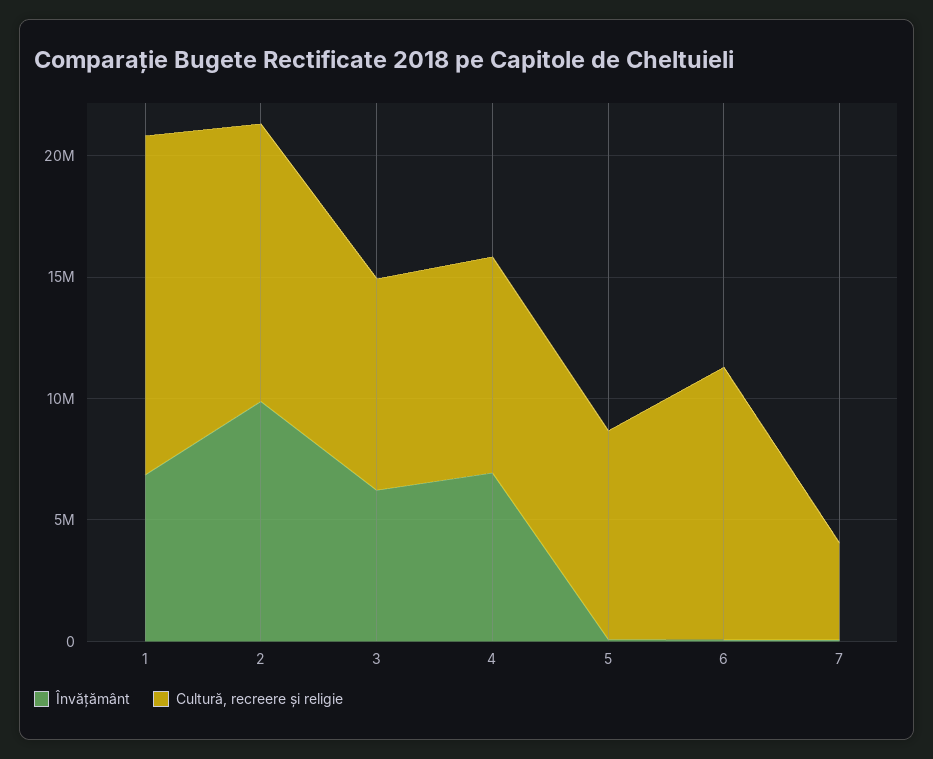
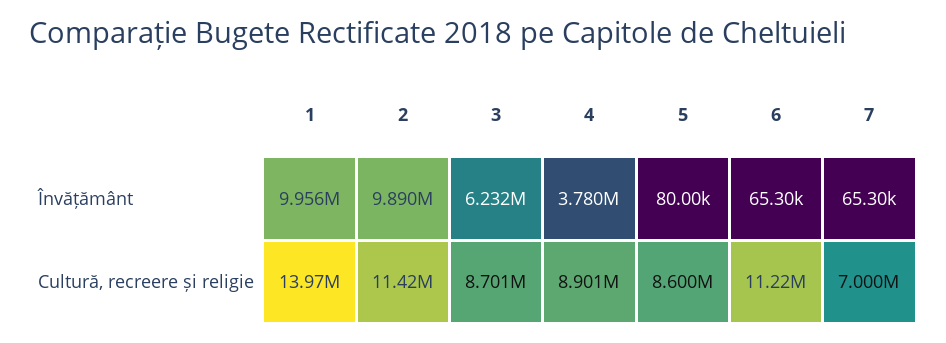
Învățământ, 1: 7000000 -> 9956000
Învățământ, 4: 7000000 -> 3780000
Cultură, recreere și religie, 7: 4000000 -> 7000000

